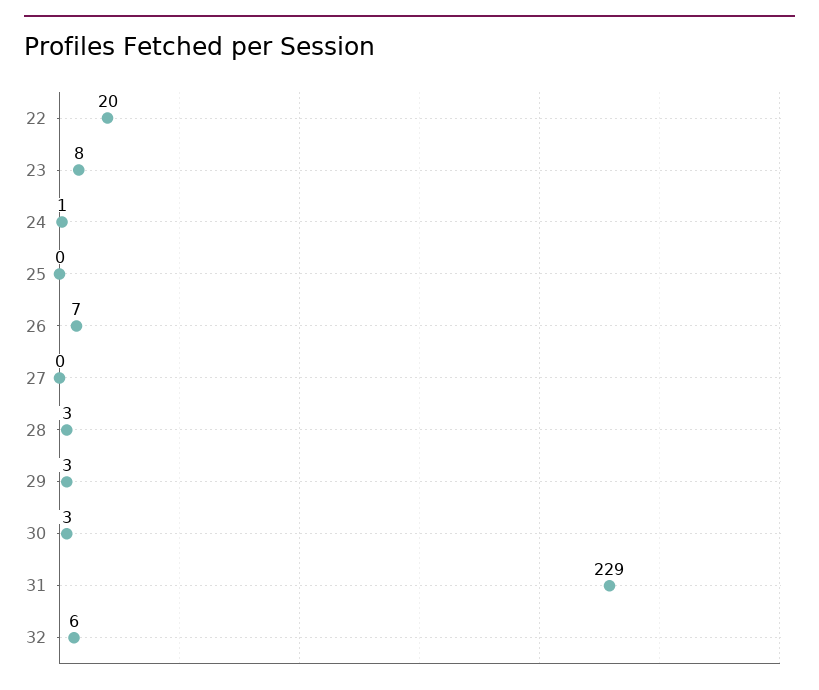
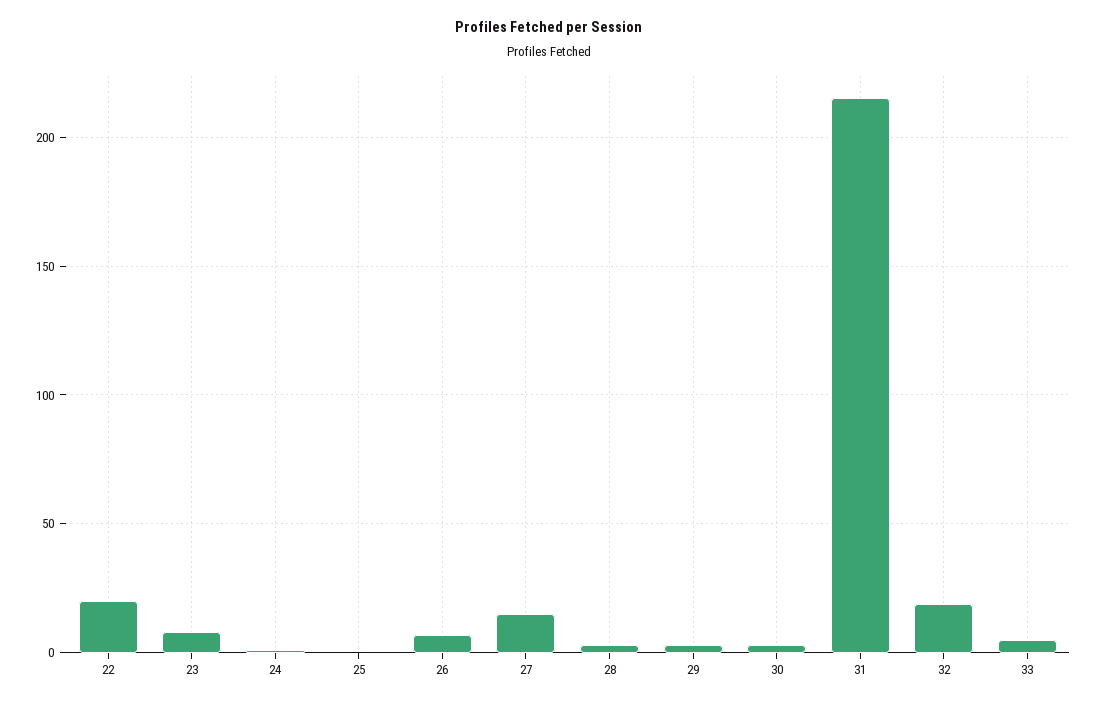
27: 0 -> 15
31: 229 -> 215
32: 6 -> 20
33: none -> 5

